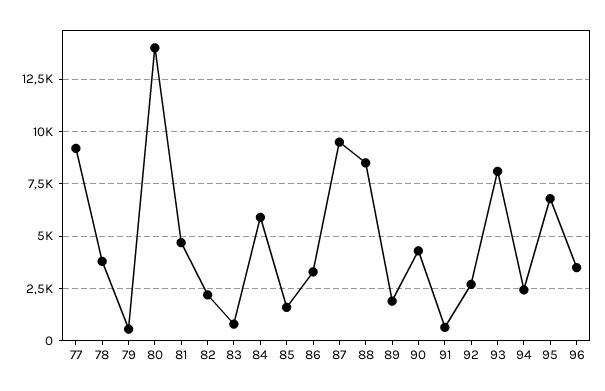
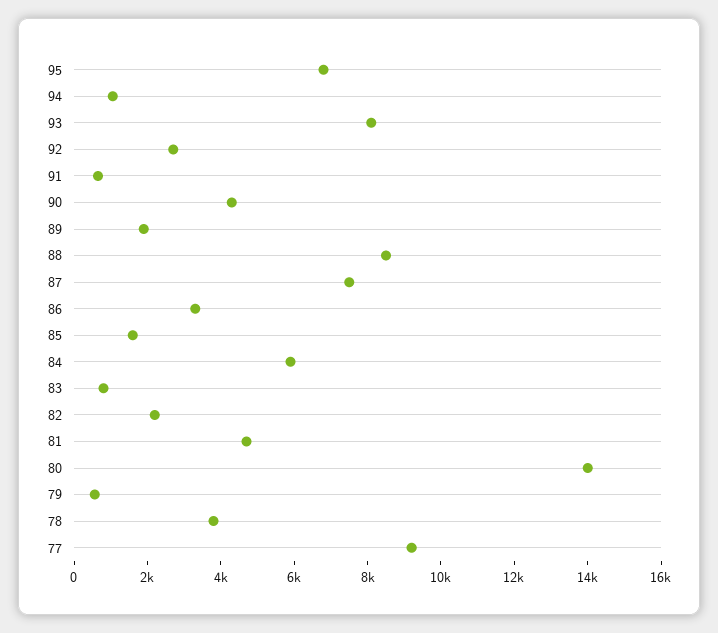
87: 9500 -> 7500
94: 2500 -> 1000
96: 3500 -> none

